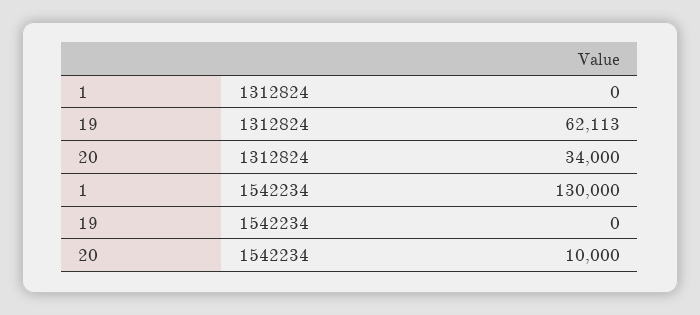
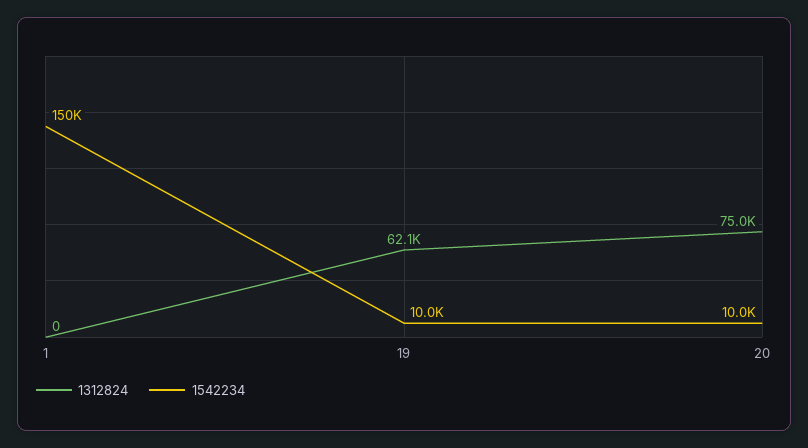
1312824, 20: 34000 -> 75000
1542234, 1: 130000 -> 150000
1542234, 19: 0 -> 10000

